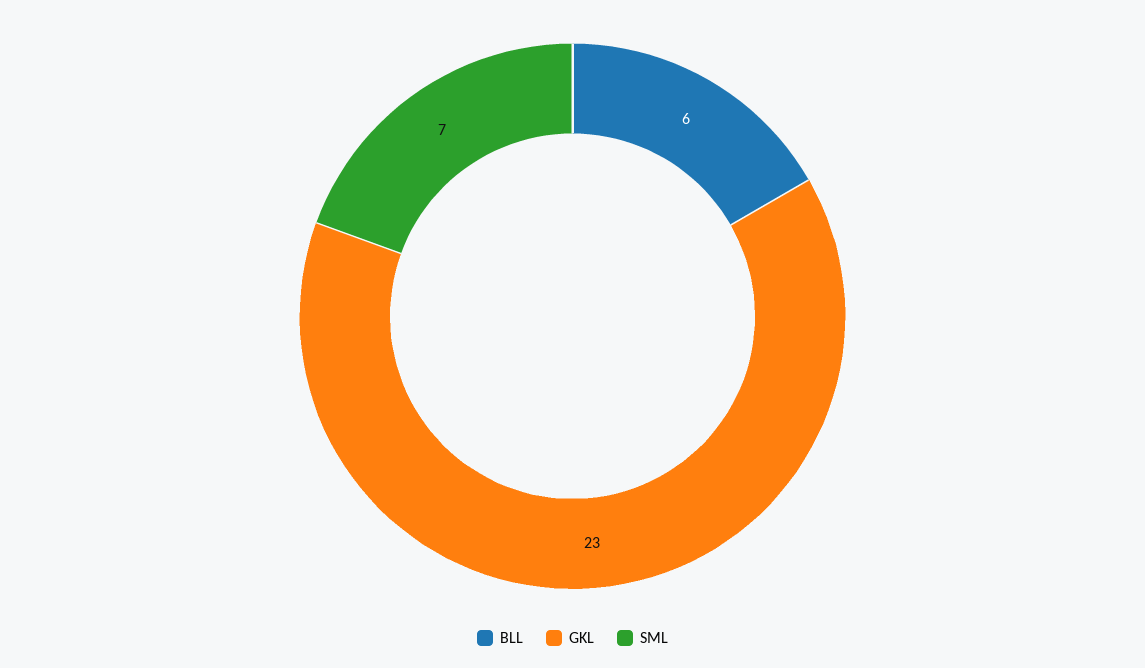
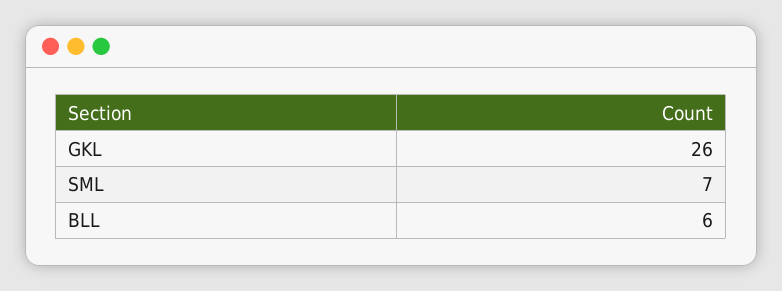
GKL: 23 -> 26

